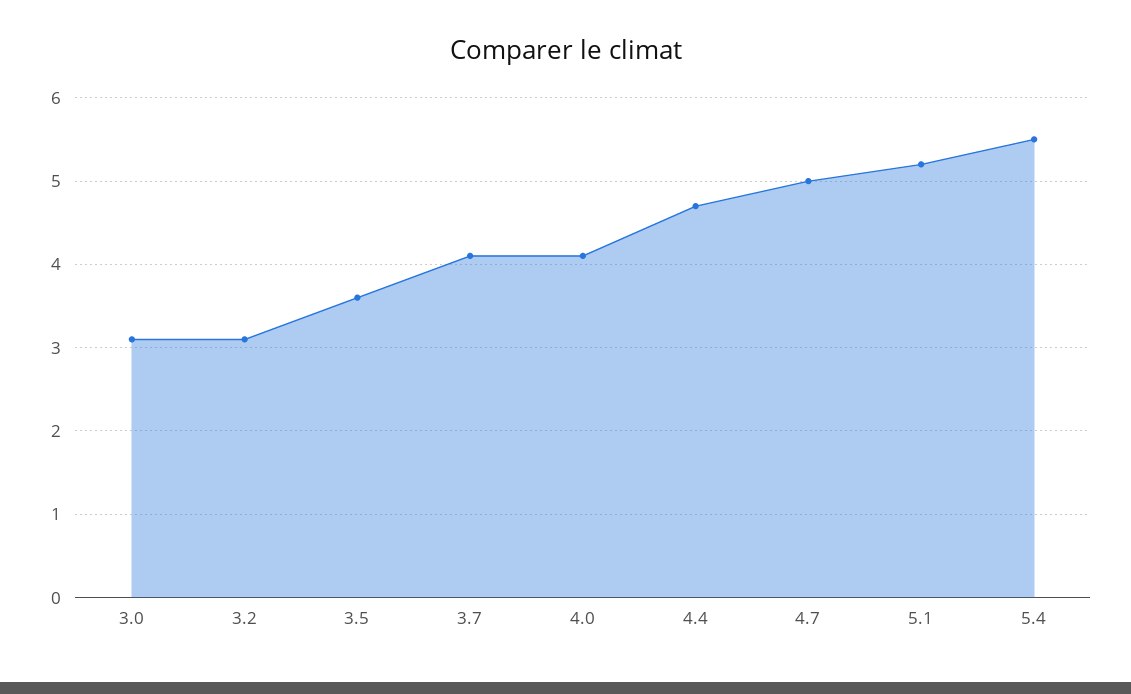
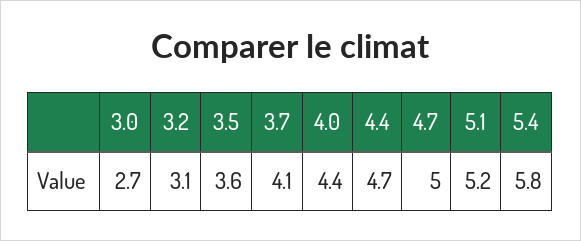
3.0: 3.1 -> 2.7
4.0: 4.1 -> 4.4
5.4: 5.5 -> 5.8

